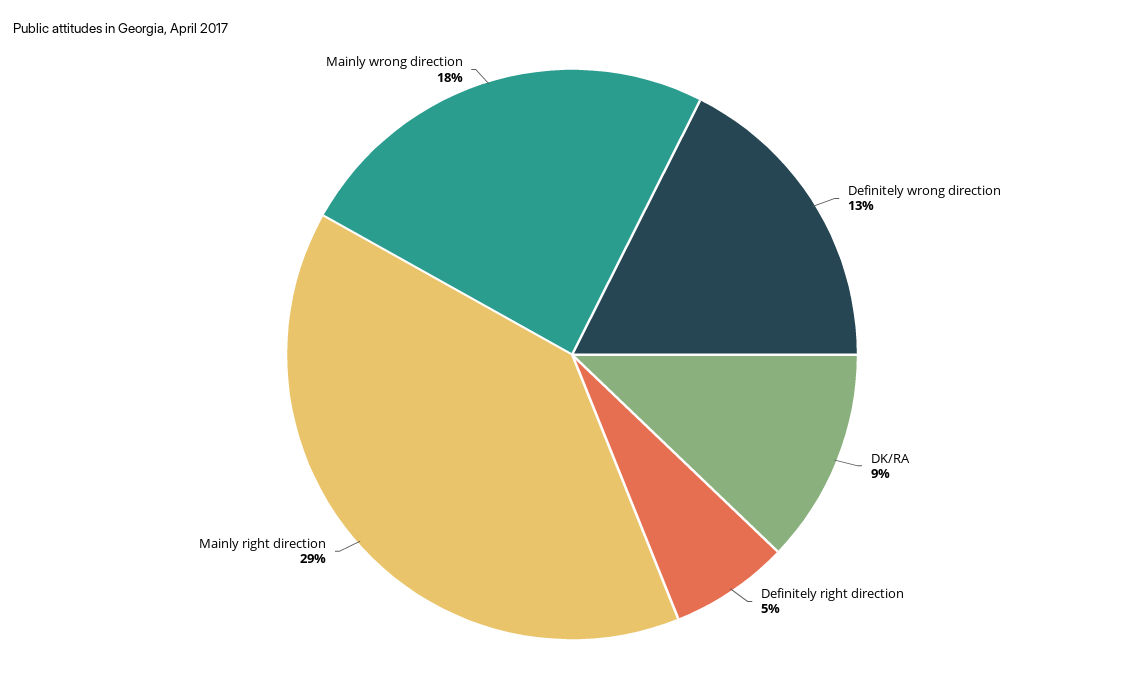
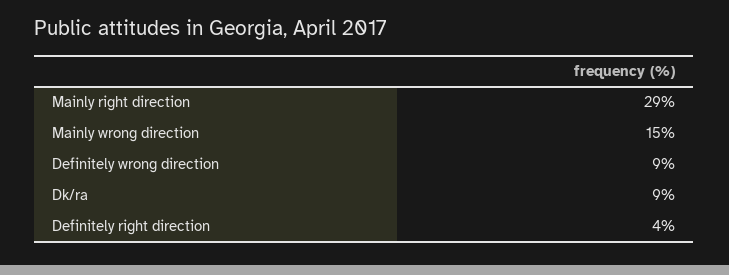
Definitely wrong direction: 13 -> 9
Definitely right direction: 5 -> 4
Mainly wrong direction: 18 -> 15

